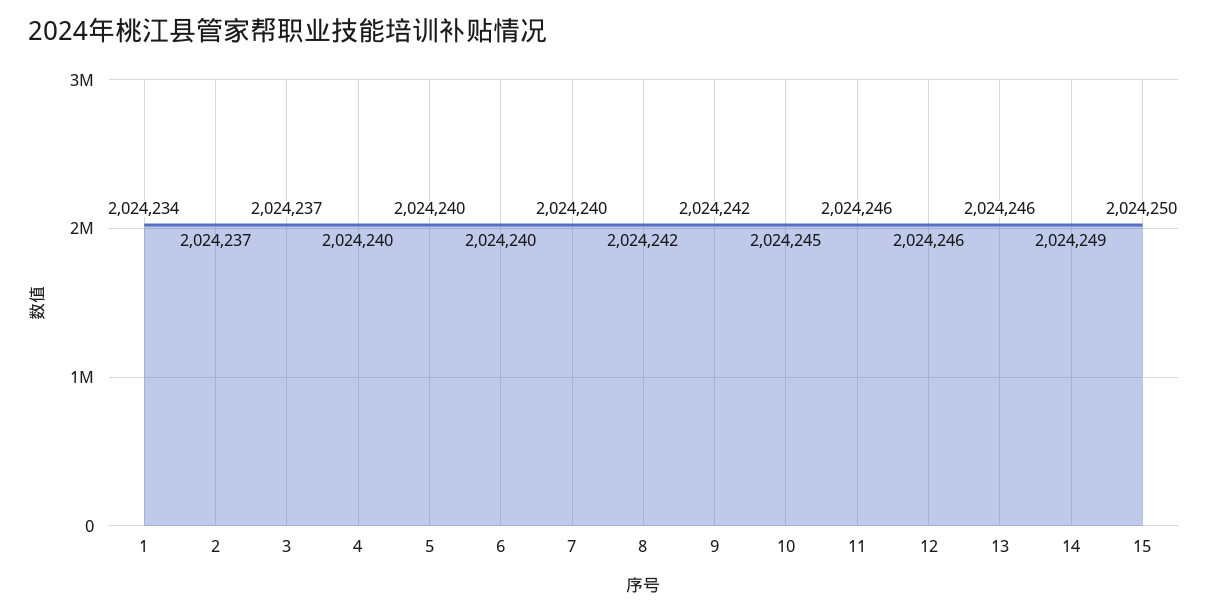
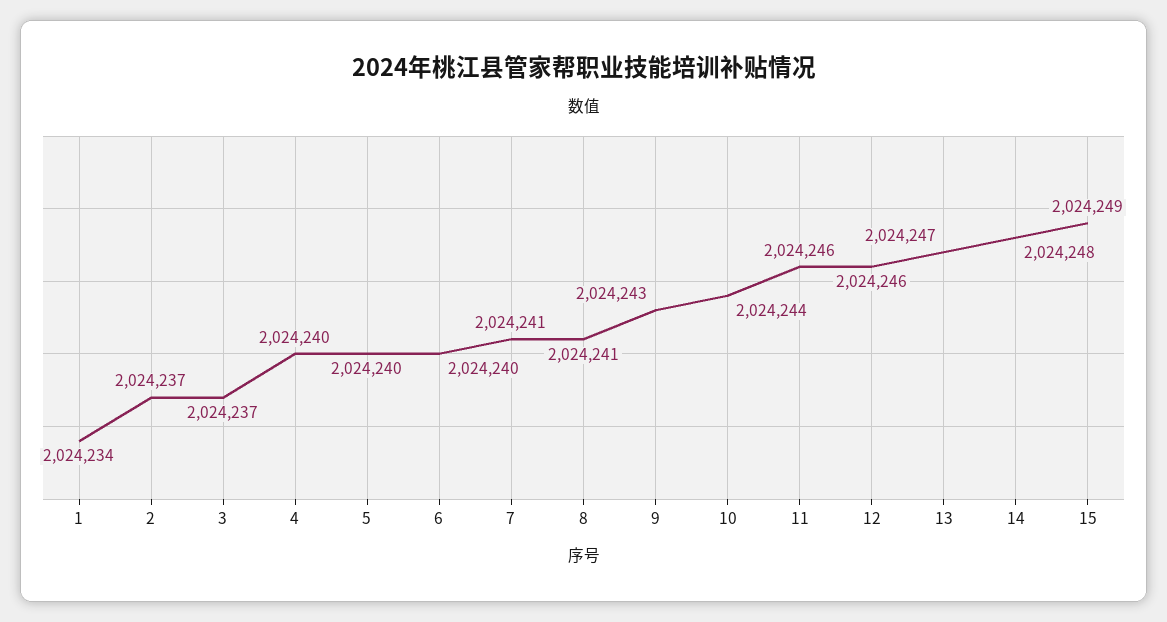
7: 2024240 -> 2024241
8: 2024242 -> 2024241
9: 2024242 -> 2024243
10: 2024245 -> 2024244
13: 2024246 -> 2024247
14: 2024249 -> 2024248
15: 2024250 -> 2024249

